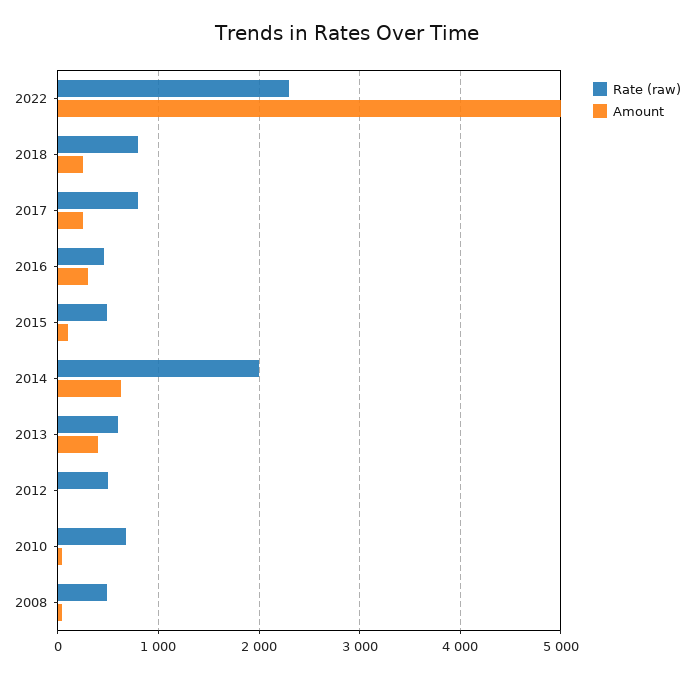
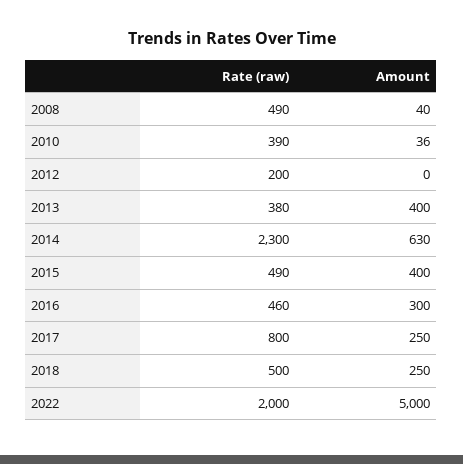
Rate (raw), 2022: 2300 -> 2000
Rate (raw), 2018: 800 -> 500
Amount, 2015: 100 -> 400
Rate (raw), 2014: 2000 -> 2300
Rate (raw), 2013: 600 -> 380
Rate (raw), 2012: 500 -> 200
Rate (raw), 2010: 700 -> 390

